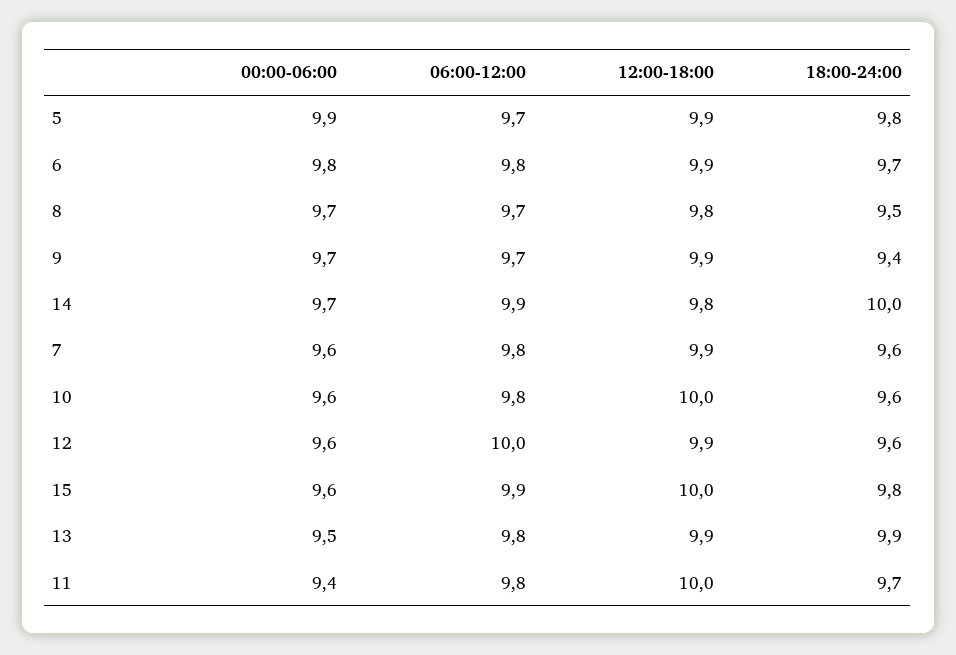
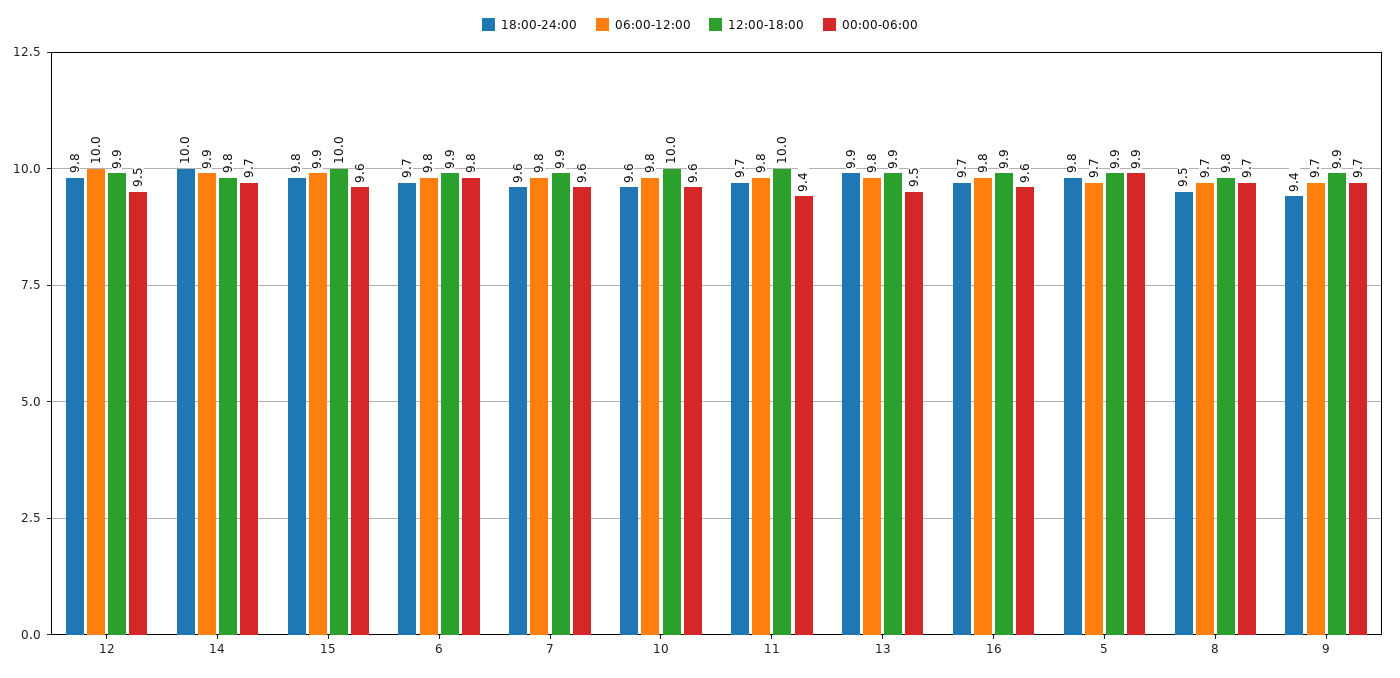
00:00-06:00, 12: 9.6 -> 9.5
18:00-24:00, 12: 9.6 -> 9.8
18:00-24:00, 16: none -> 9.7
06:00-12:00, 16: none -> 9.8
12:00-18:00, 16: none -> 9.9
00:00-06:00, 16: none -> 9.6

